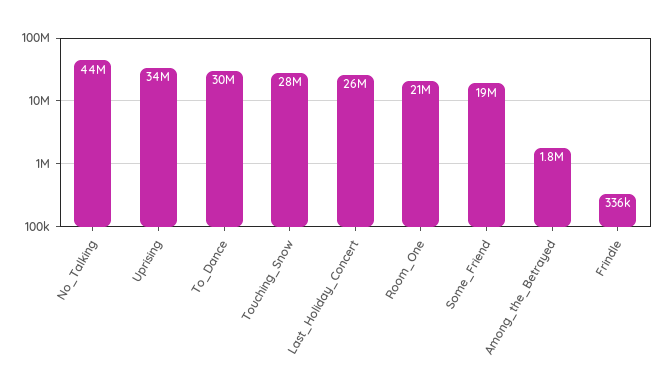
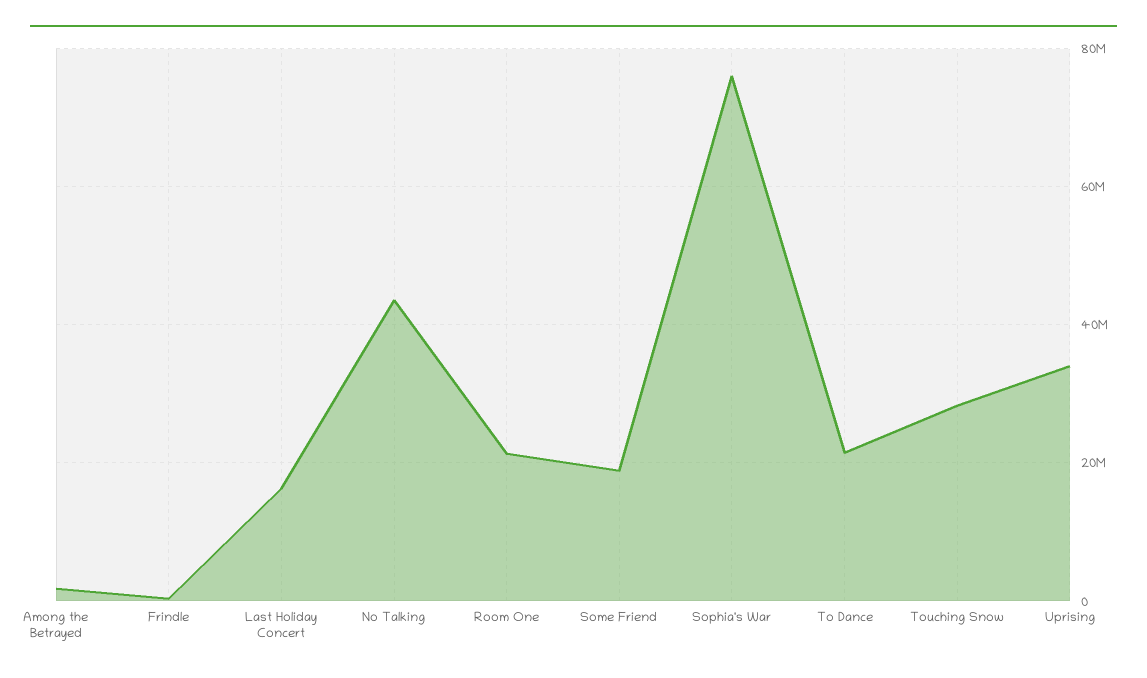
To_Dance: 30000000 -> 22000000
Last_Holiday_Concert: 26000000 -> 16000000
Sophia's War: none -> 76000000

